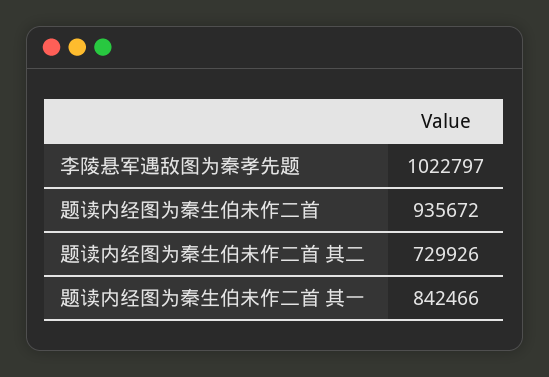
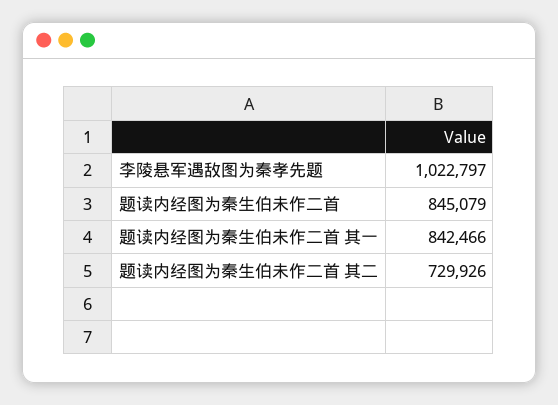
题读内经图为秦生伯未作二首: 935672 -> 845079

